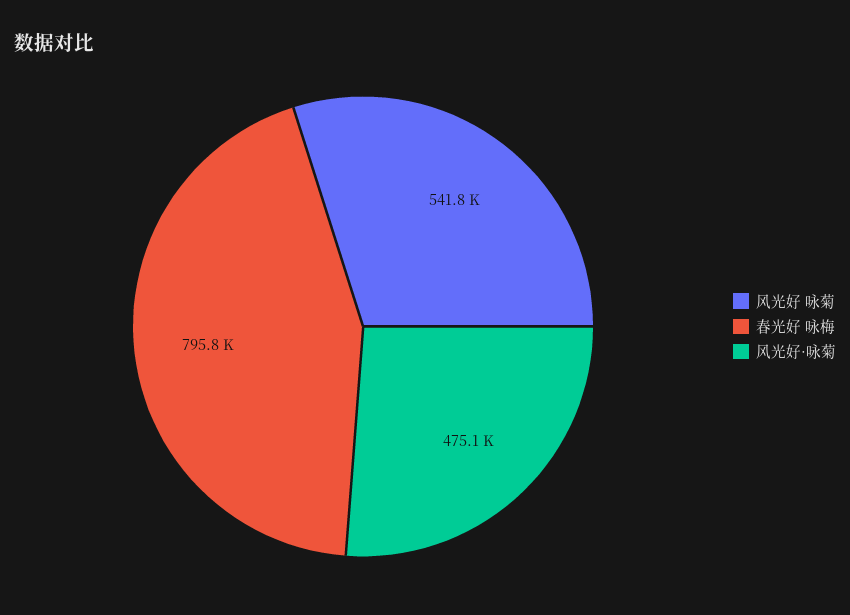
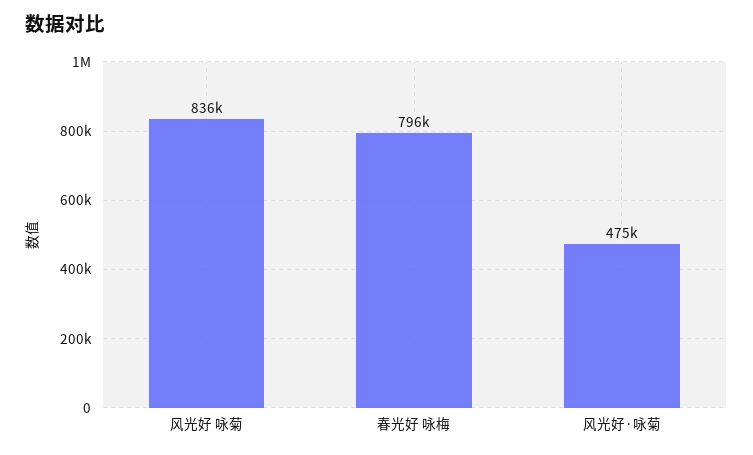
风光好 咏菊: 541800 -> 836000

